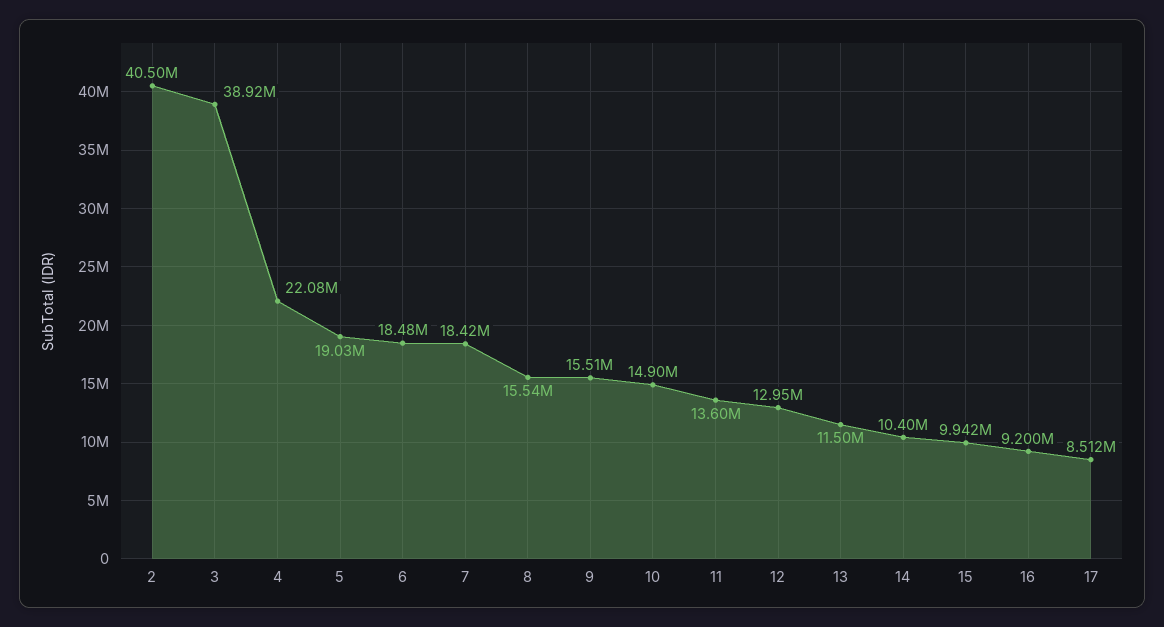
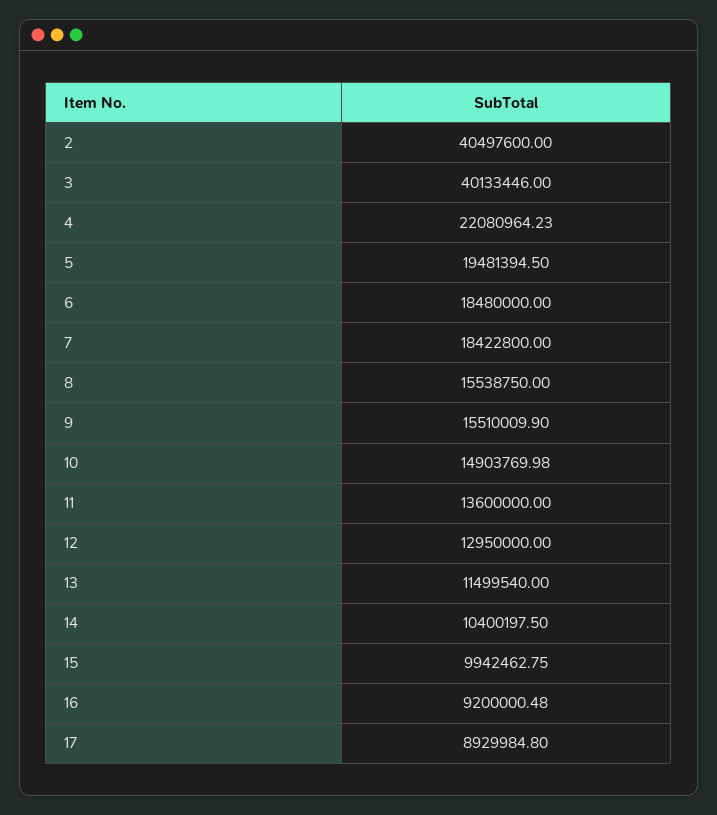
3: 38920000 -> 40133446
5: 19030000 -> 19481394.5
17: 8512000 -> 8929984.8

